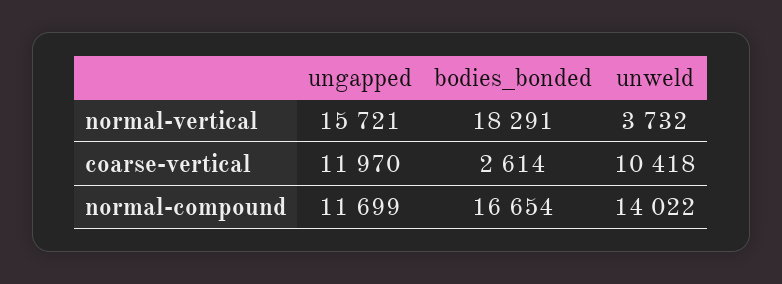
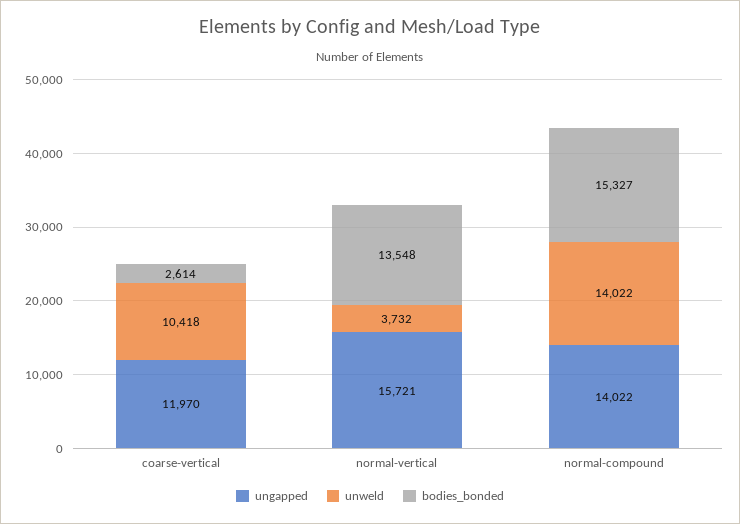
bodies_bonded, normal-vertical: 18291 -> 13548
ungapped, normal-compound: 11699 -> 14022
bodies_bonded, normal-compound: 16654 -> 15327

